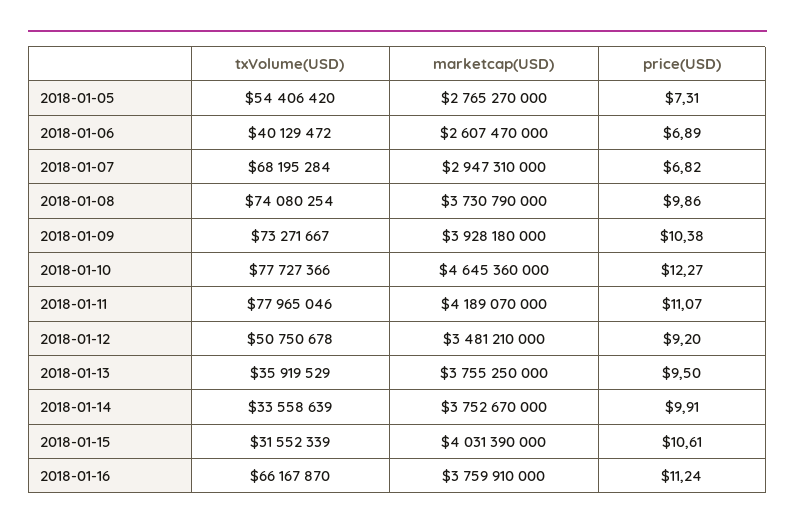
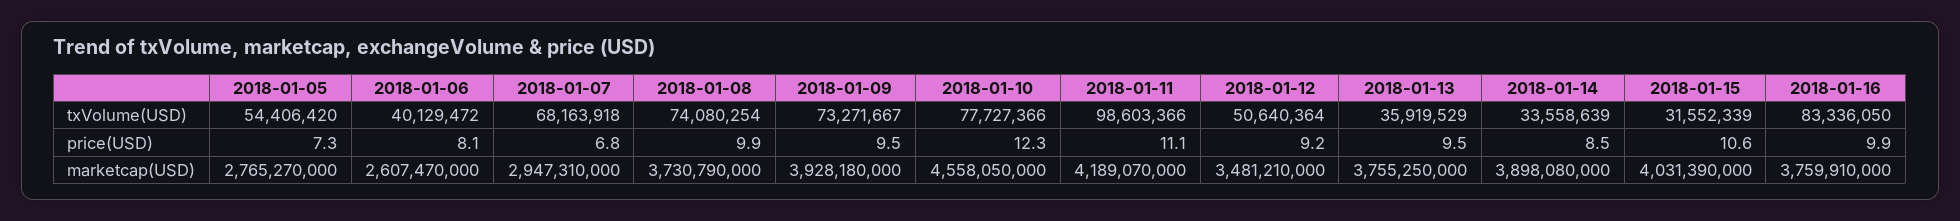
price(USD), 2018-01-06: 6.89 -> 8.1
txVolume(USD), 2018-01-07: 68195284 -> 68163918
price(USD), 2018-01-09: 10.38 -> 9.5
marketcap(USD), 2018-01-10: 4645360000 -> 4558050000
txVolume(USD), 2018-01-11: 77965046 -> 98603366
txVolume(USD), 2018-01-12: 50750678 -> 50640364
marketcap(USD), 2018-01-14: 3752670000 -> 3898080000
price(USD), 2018-01-14: 9.91 -> 8.5
txVolume(USD), 2018-01-16: 66167870 -> 83336050
price(USD), 2018-01-16: 11.24 -> 9.9

